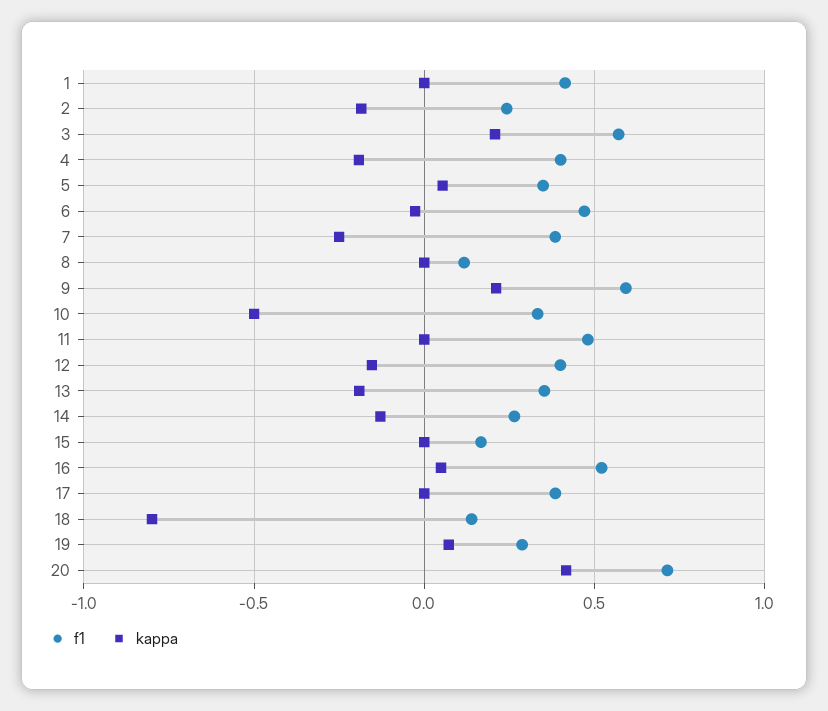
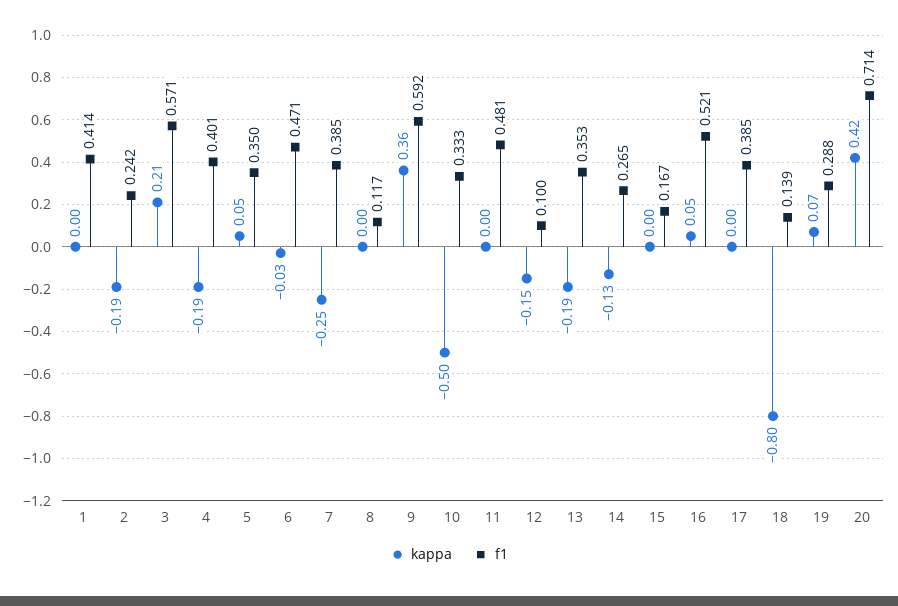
kappa, 9: 0.2 -> 0.36
f1, 12: 0.4 -> 0.1

